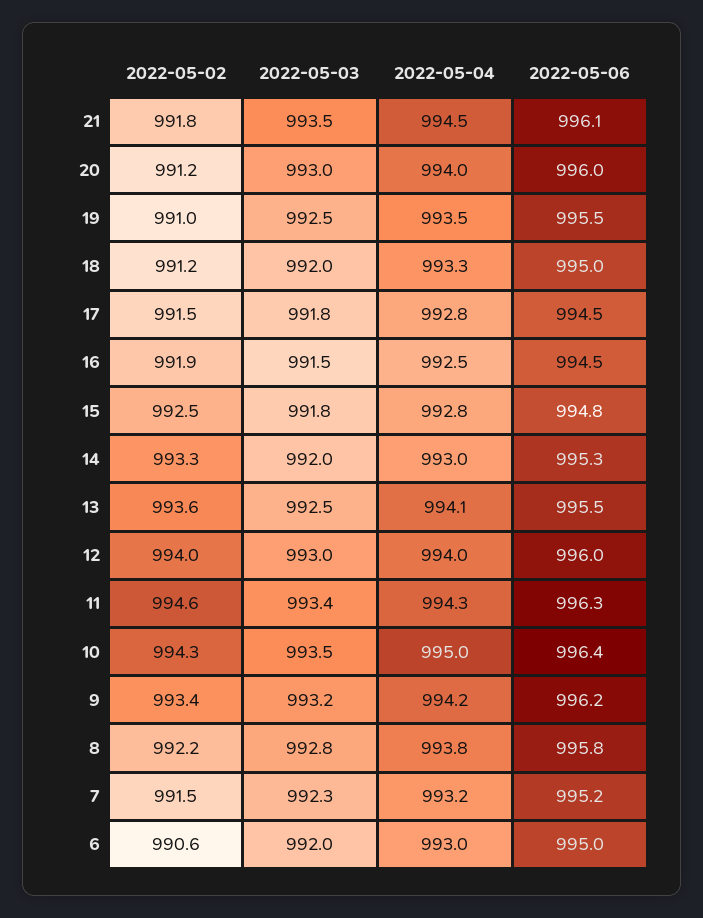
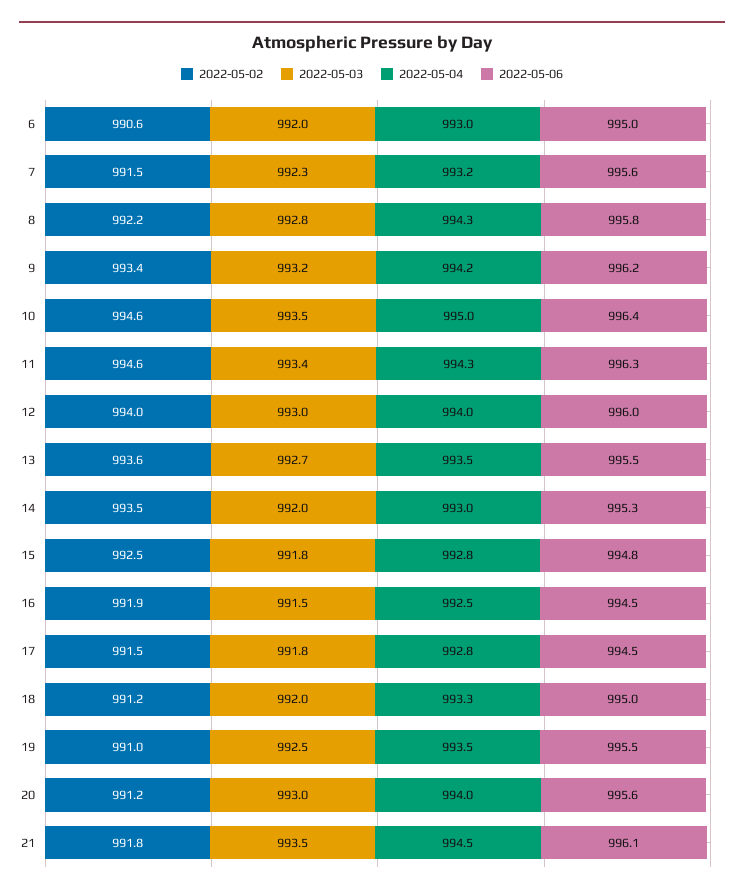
2022-05-06, 20: 996 -> 995.6
2022-05-02, 14: 993.3 -> 993.5
2022-05-03, 13: 992.5 -> 992.7
2022-05-04, 13: 994.1 -> 993.5
2022-05-02, 10: 994.3 -> 994.6
2022-05-04, 8: 993.8 -> 994.3
2022-05-06, 7: 995.2 -> 995.6

